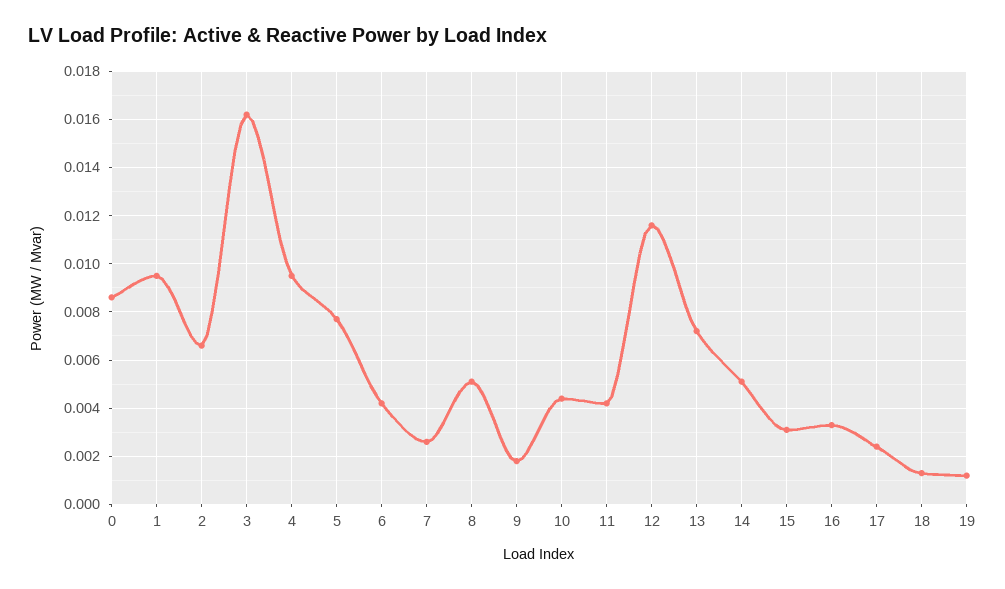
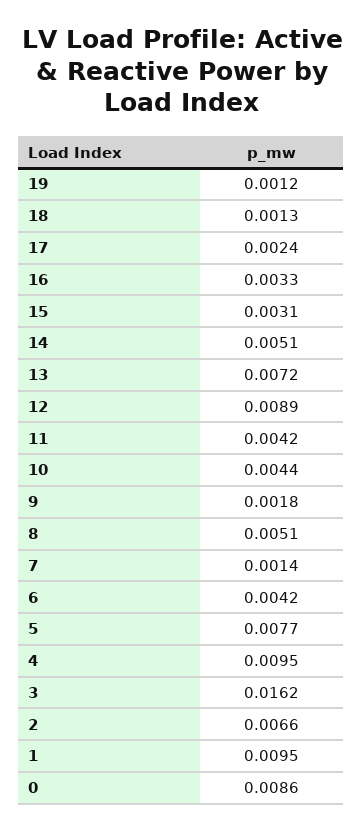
7: 0.0025 -> 0.0014
12: 0.0115 -> 0.0089

